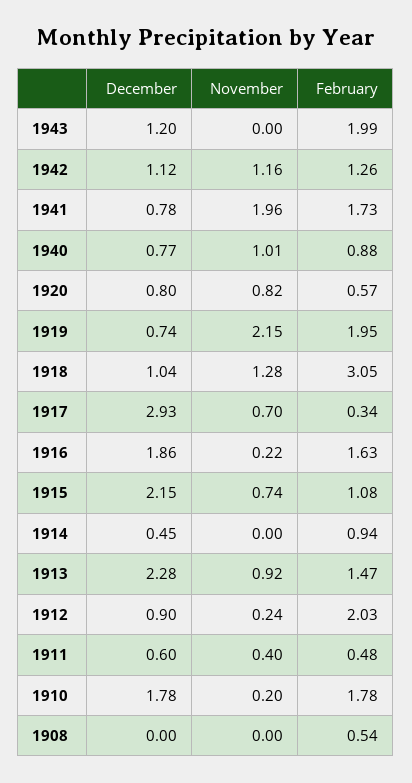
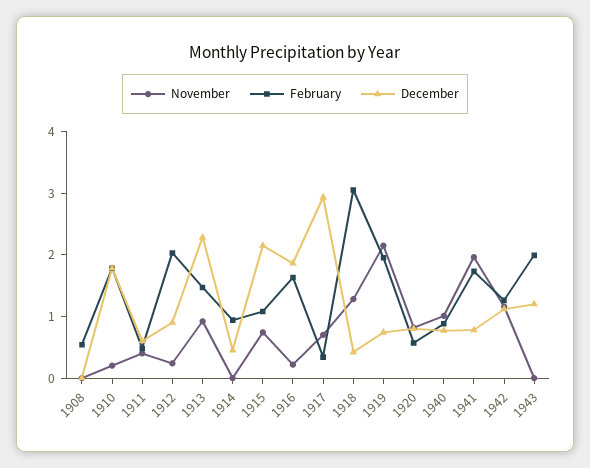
December, 1918: 1.04 -> 0.4

